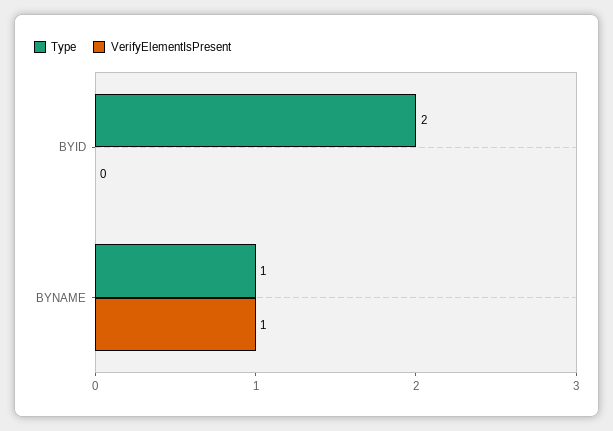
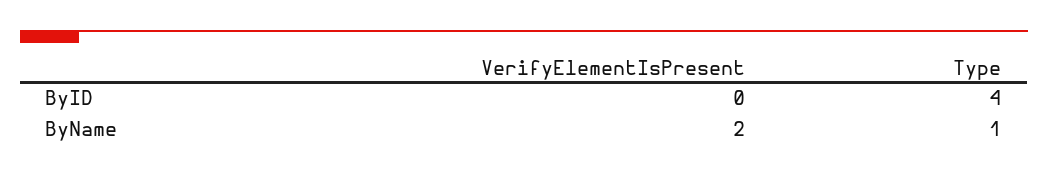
Type, BYID: 2 -> 4
VerifyElementIsPresent, BYNAME: 1 -> 2

